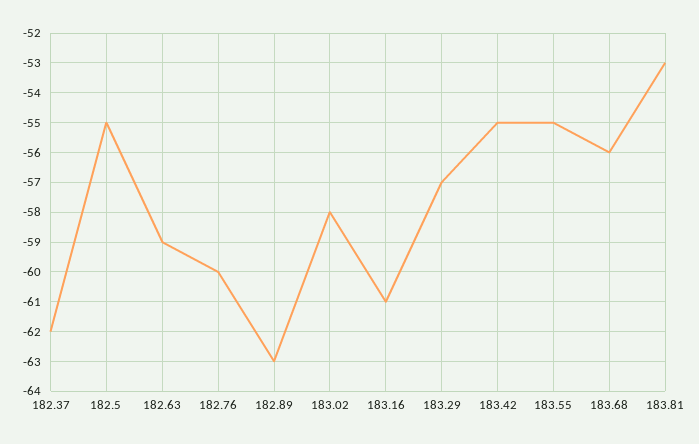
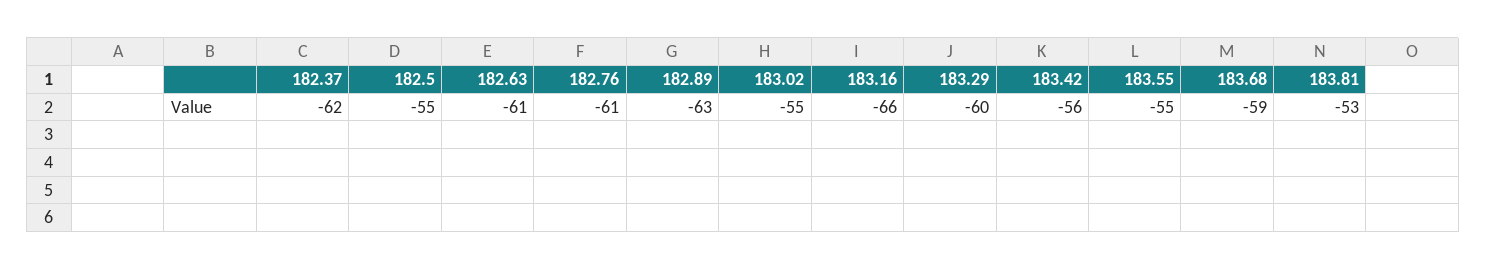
182.63: -59 -> -61
182.76: -60 -> -61
183.02: -58 -> -55
183.16: -61 -> -66
183.29: -57 -> -60
183.42: -55 -> -56
183.68: -56 -> -59

